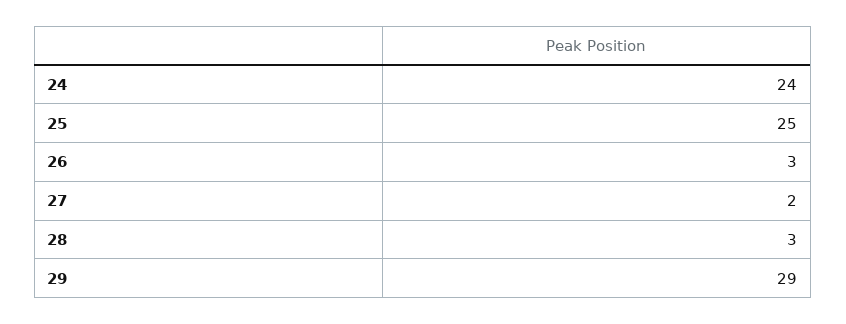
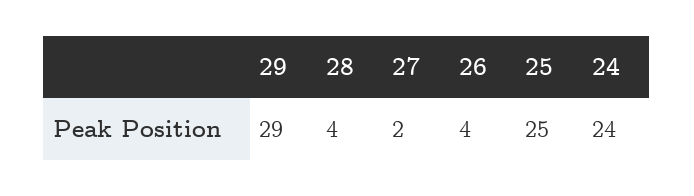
26: 3 -> 4
28: 3 -> 4

